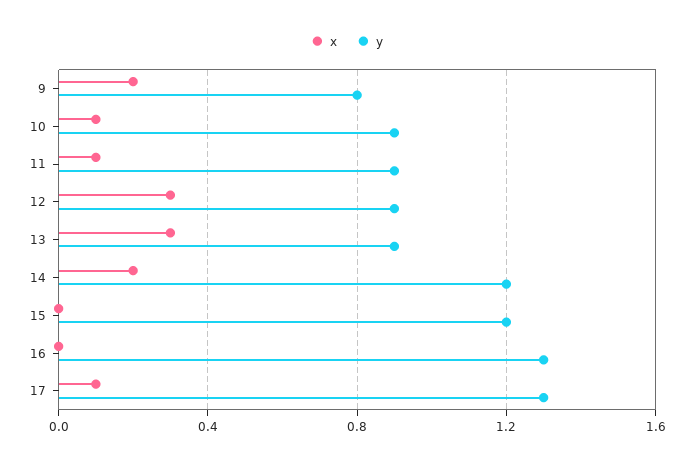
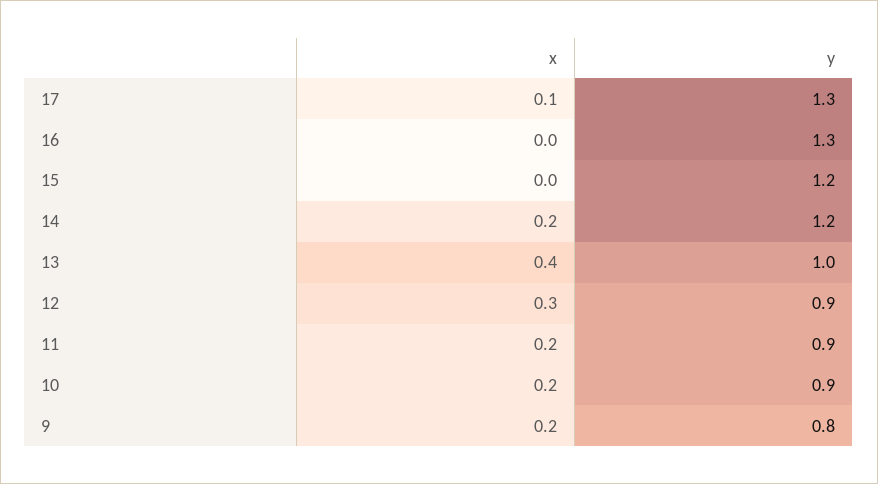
x, 10: 0.1 -> 0.2
x, 11: 0.1 -> 0.2
x, 13: 0.3 -> 0.4
y, 13: 0.9 -> 1

